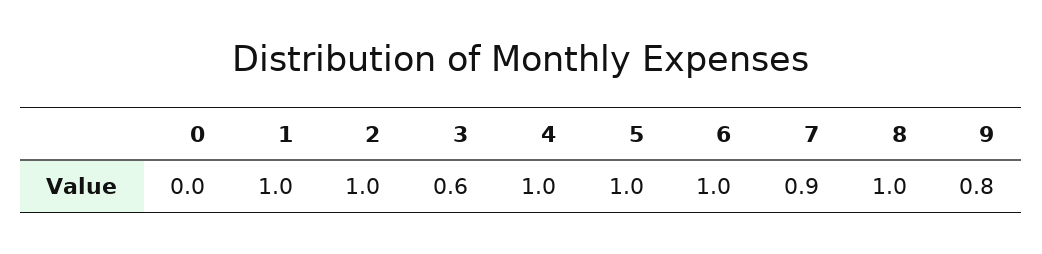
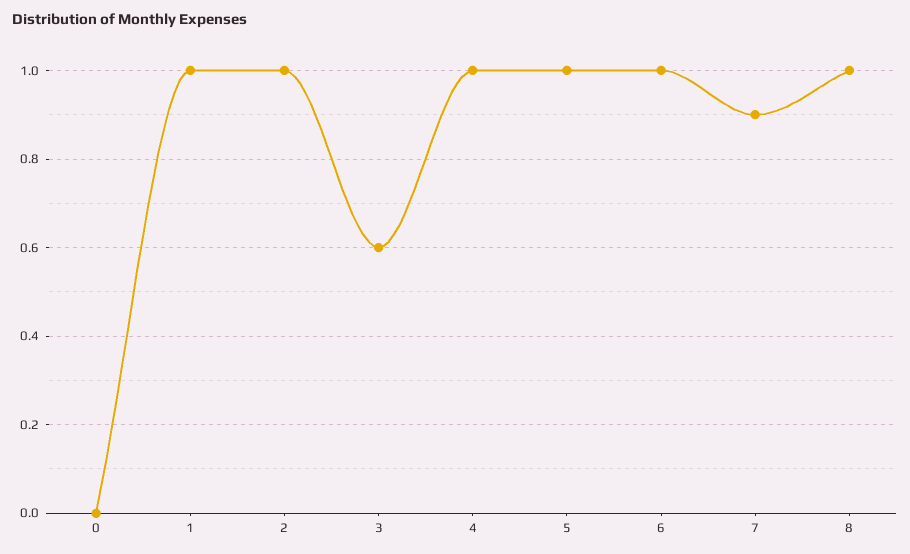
9: 0.8 -> none

